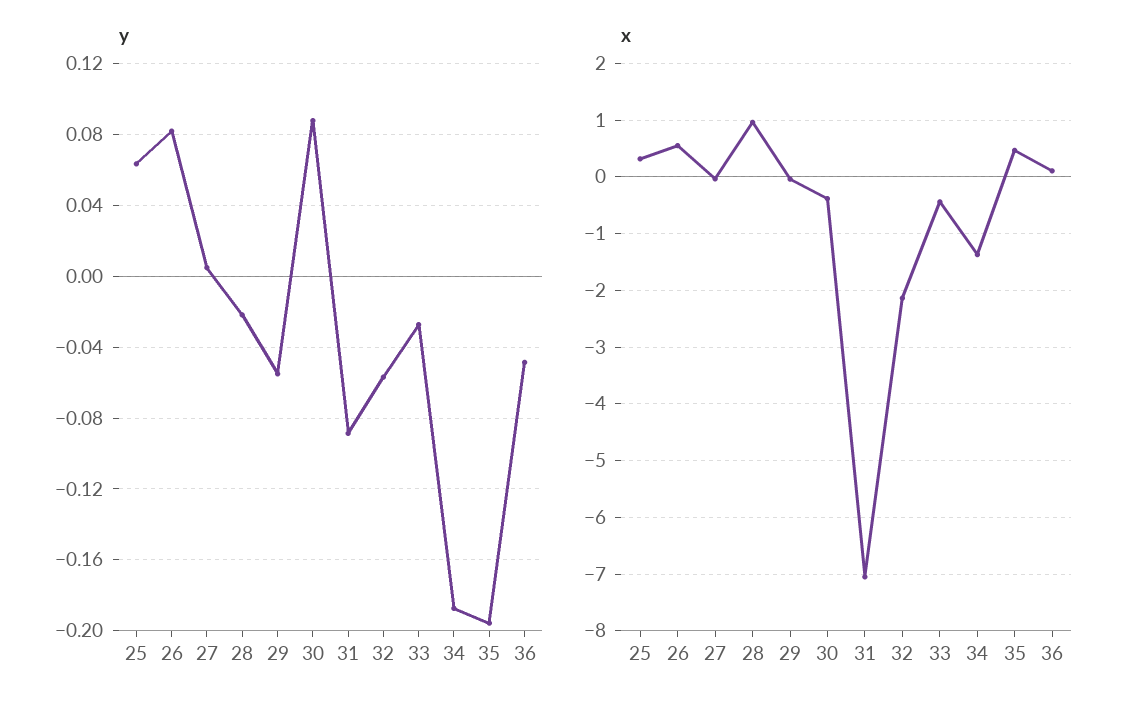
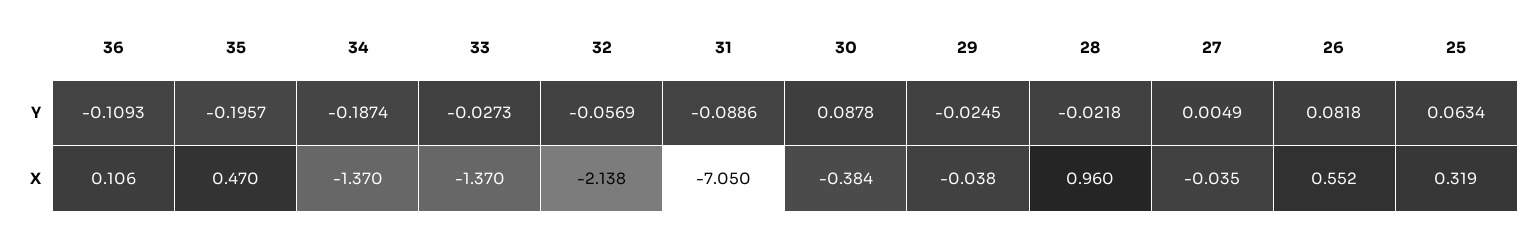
y, 29: -0.055 -> -0.0245
y, 36: -0.05 -> -0.1093
x, 33: -0.4 -> -1.37

